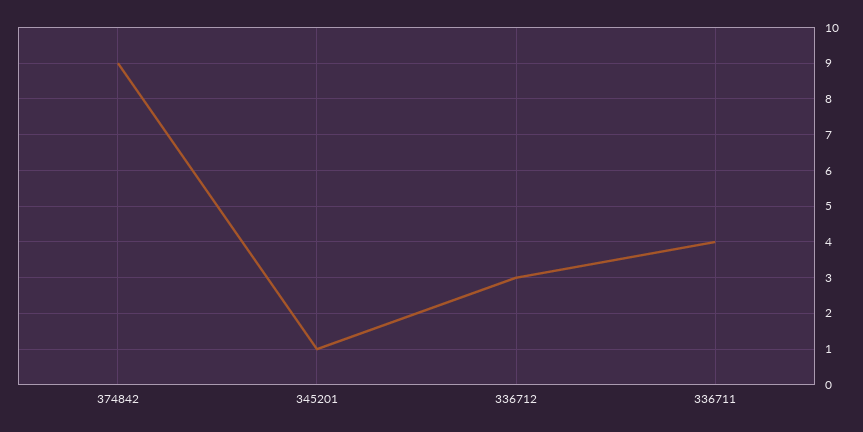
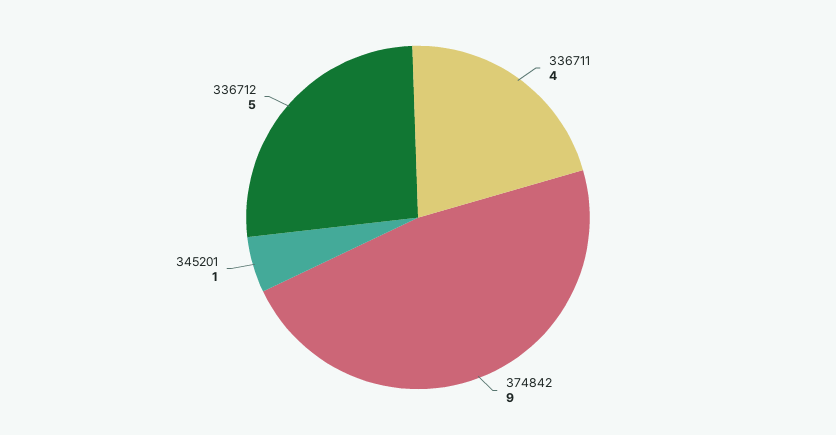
336712: 3 -> 5

